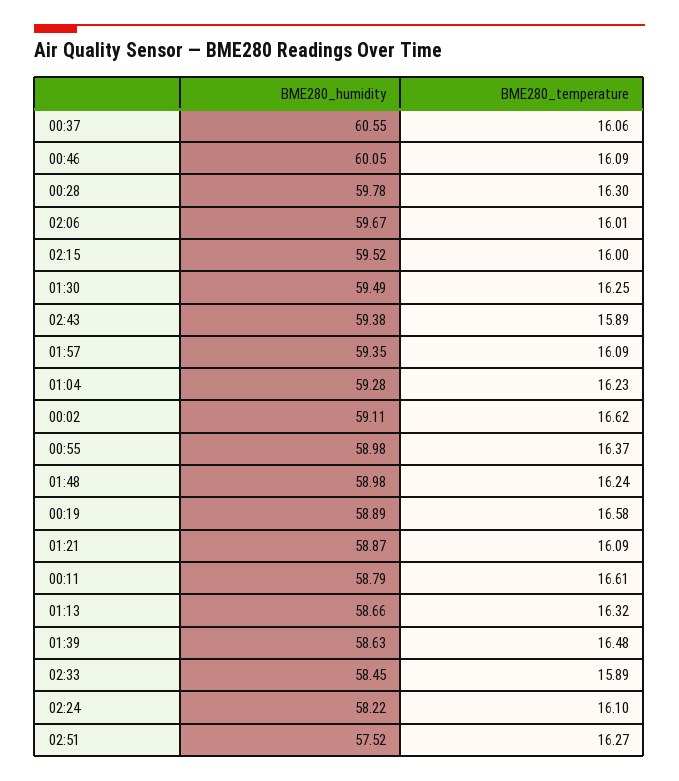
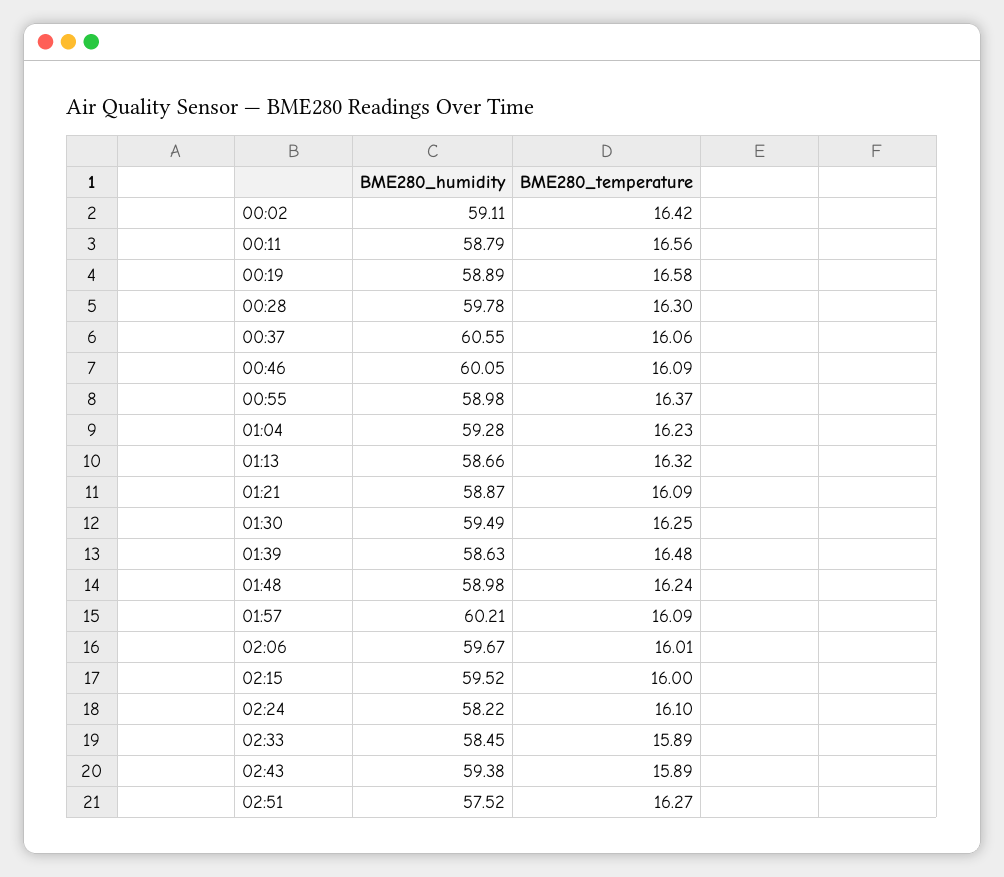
BME280_humidity, 01:57: 59.35 -> 60.21
BME280_temperature, 00:02: 16.62 -> 16.42
BME280_temperature, 00:11: 16.61 -> 16.56

